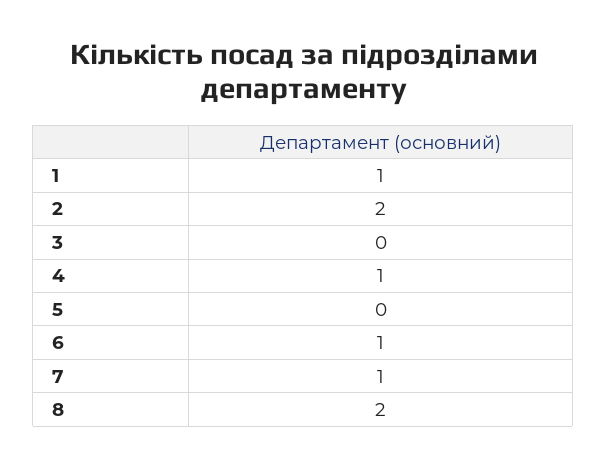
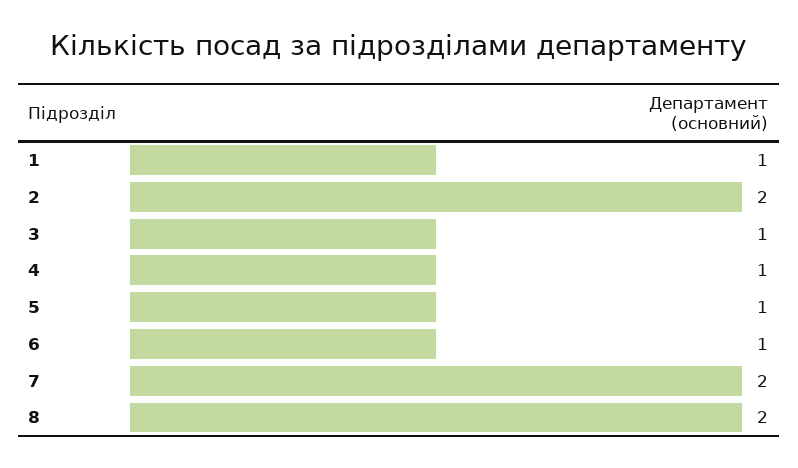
3: 0 -> 1
5: 0 -> 1
7: 1 -> 2

